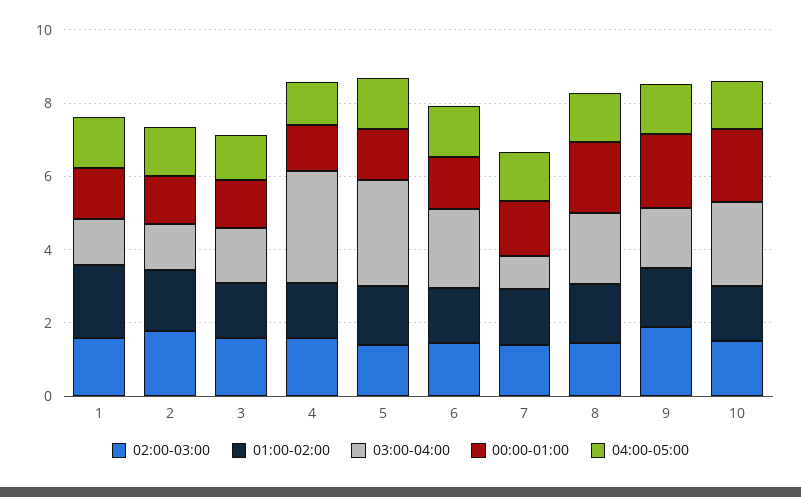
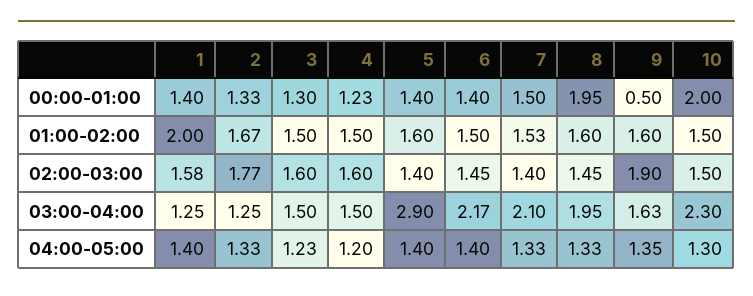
03:00-04:00, 4: 3 -> 1.5
03:00-04:00, 7: 1 -> 2.1
00:00-01:00, 9: 2 -> 0.5

